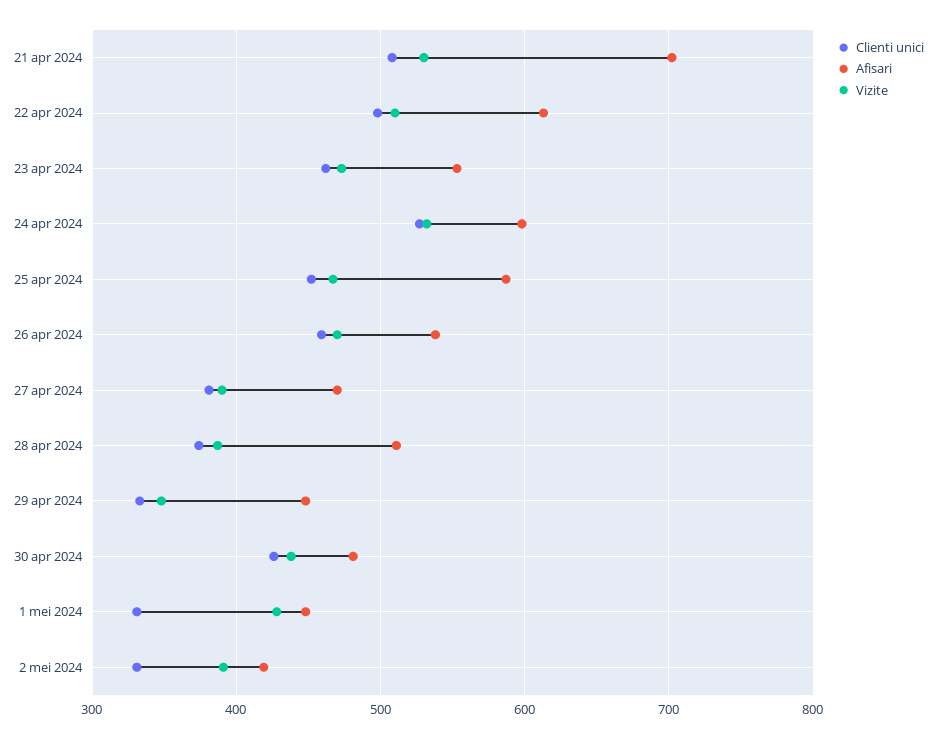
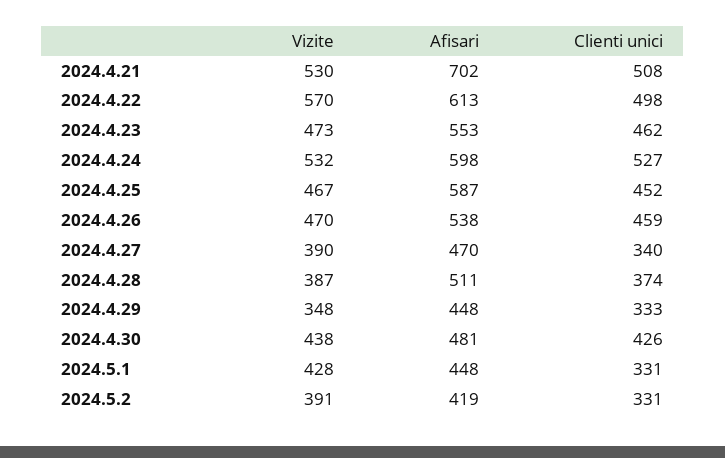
Vizite, 22 apr 2024: 510 -> 570
Clienti unici, 27 apr 2024: 380 -> 340

